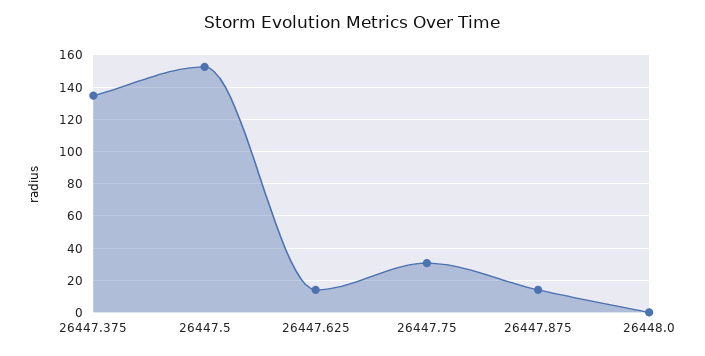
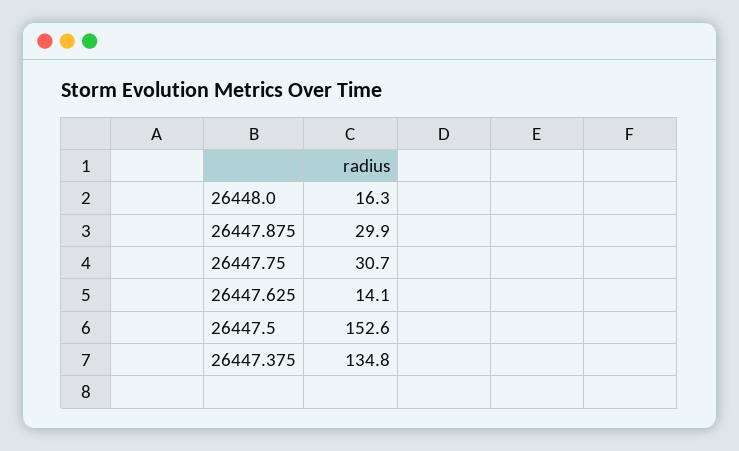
26447.875: 15 -> 29.9
26448.0: 0 -> 16.3

